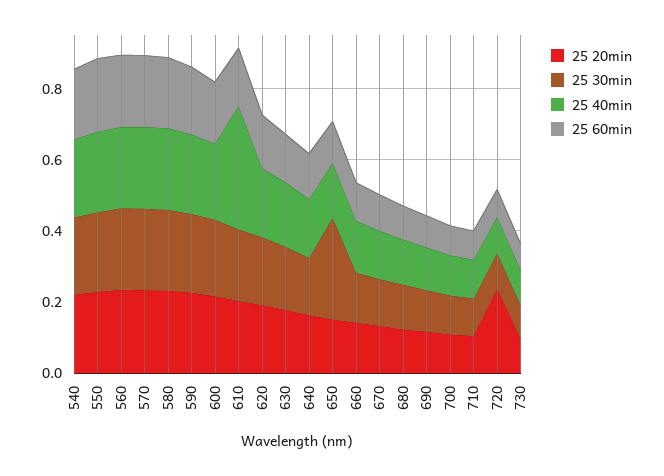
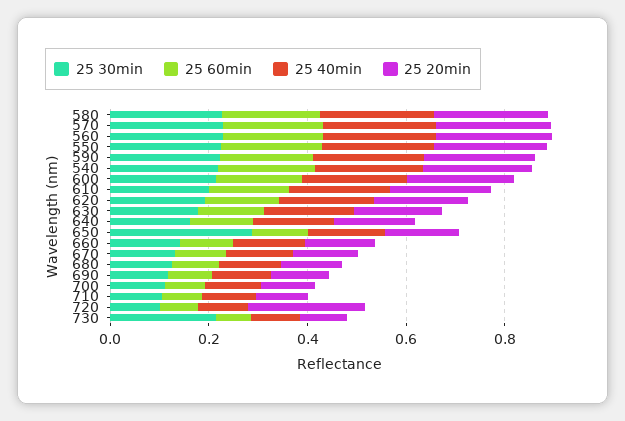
25 40min, 610: 0.35 -> 0.2
25 30min, 730: 0.1 -> 0.2

